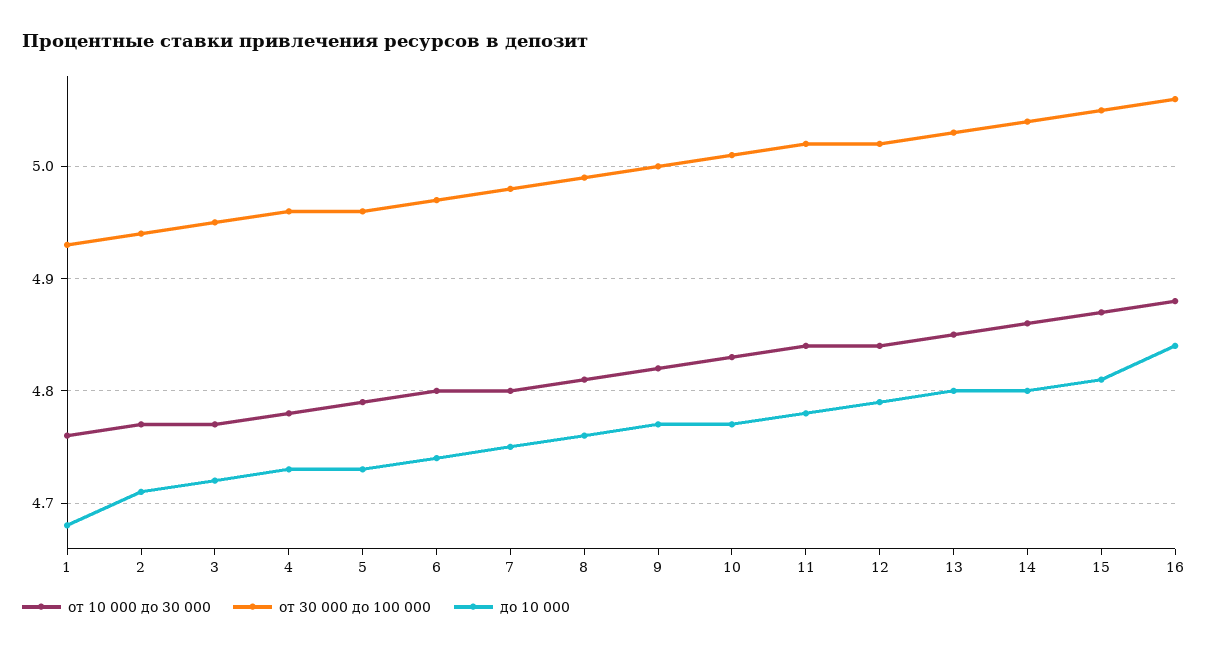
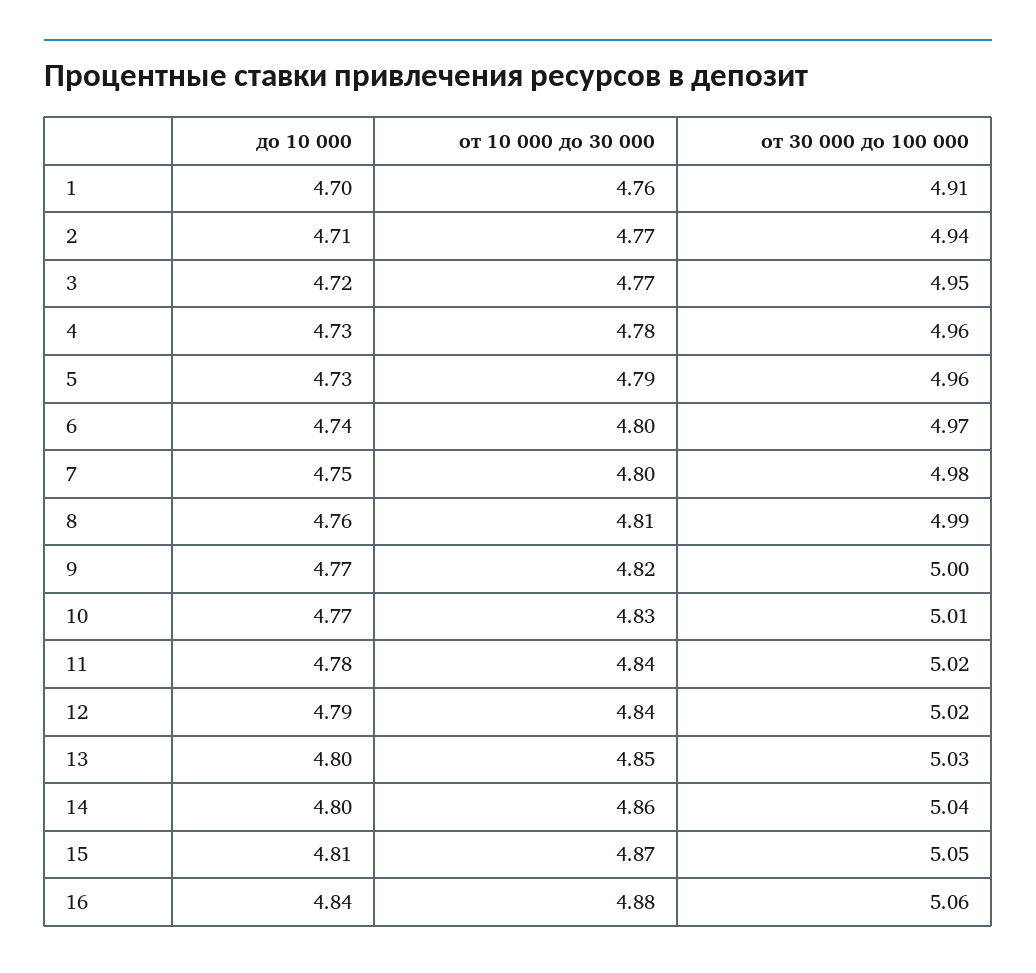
от 30 000 до 100 000, 1: 4.93 -> 4.91
до 10 000, 1: 4.68 -> 4.7

